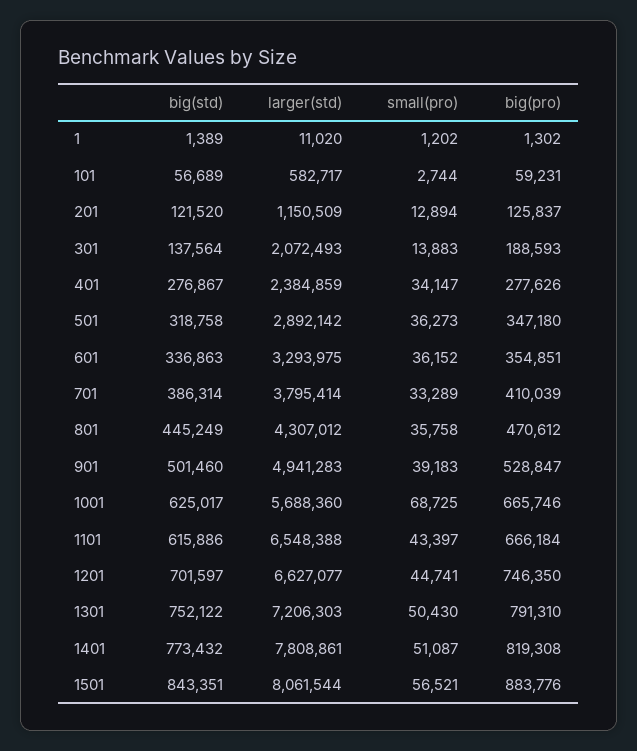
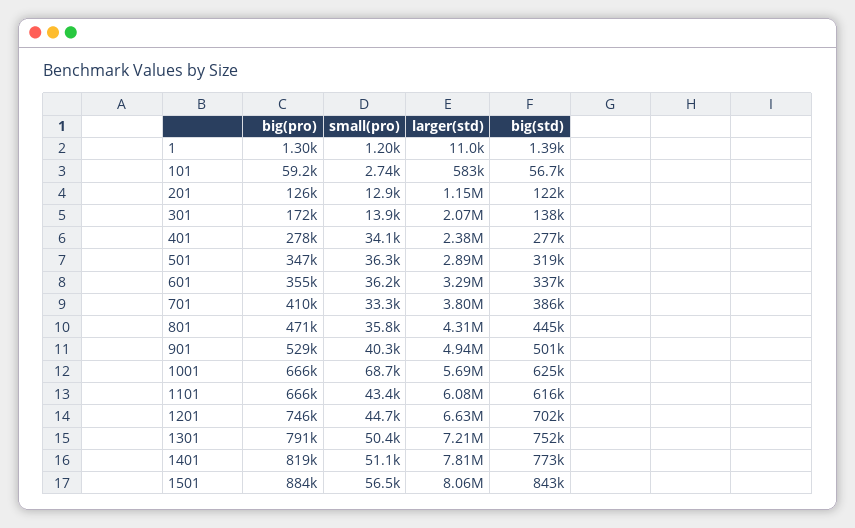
big(pro), 301: 188593 -> 172000
small(pro), 901: 39183 -> 40300
larger(std), 1101: 6548388 -> 6080000

